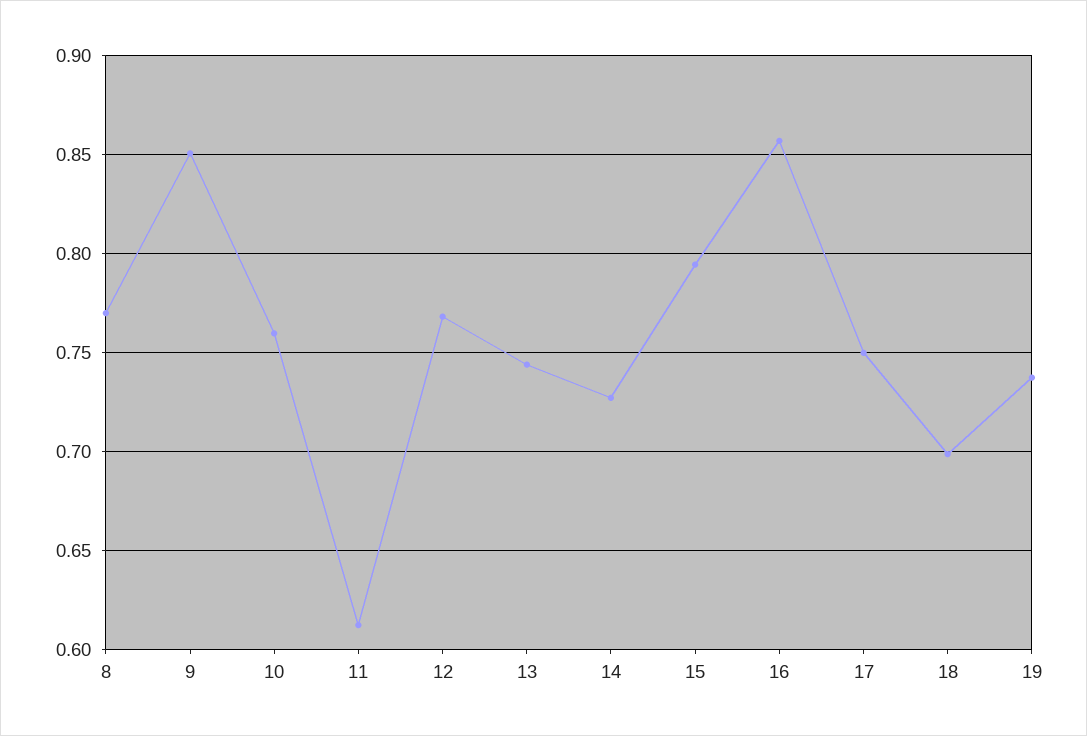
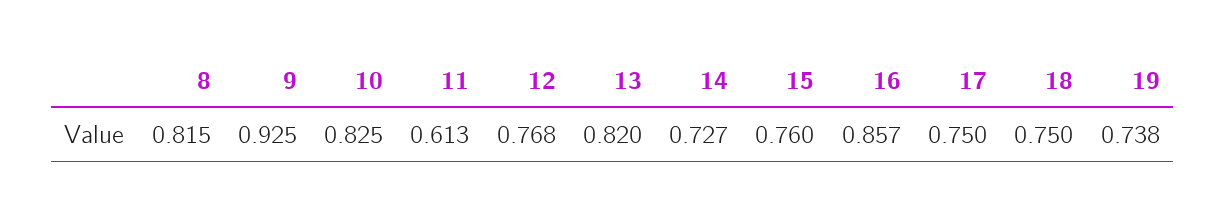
8: 0.77 -> 0.815
9: 0.85 -> 0.925
10: 0.76 -> 0.825
13: 0.745 -> 0.82
15: 0.795 -> 0.76
18: 0.7 -> 0.75

